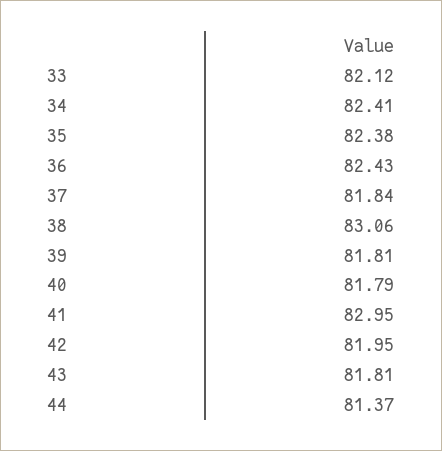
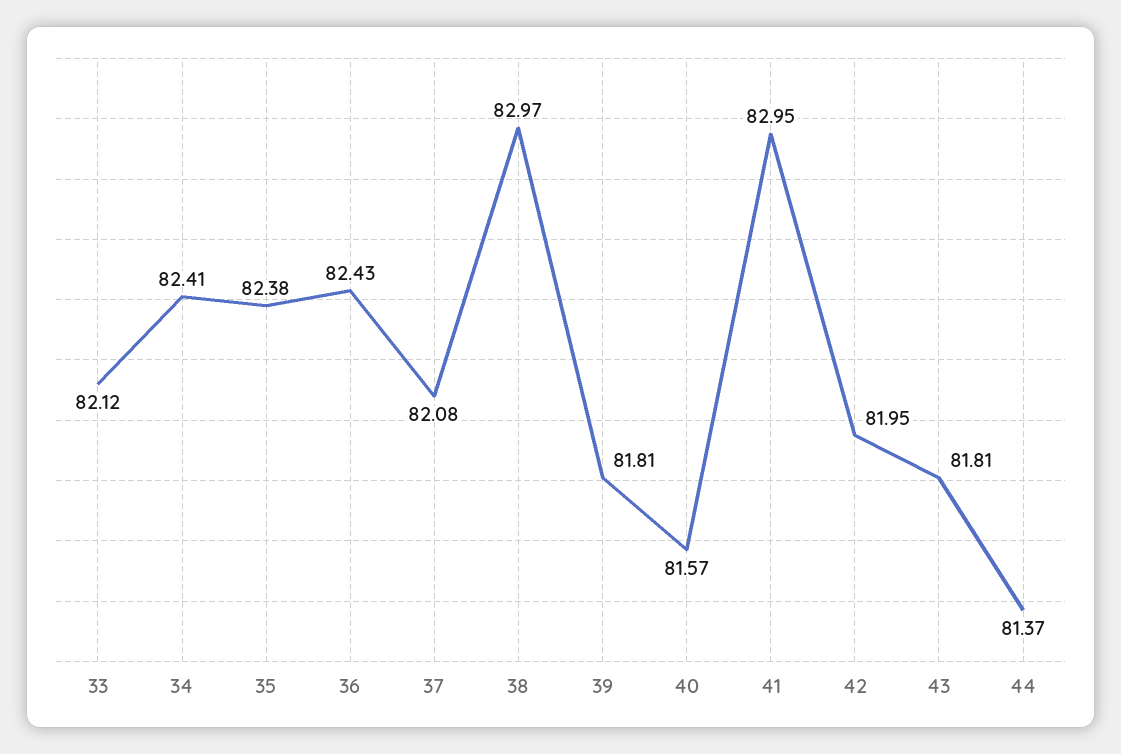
37: 81.84 -> 82.08
38: 83.06 -> 82.97
40: 81.79 -> 81.57

